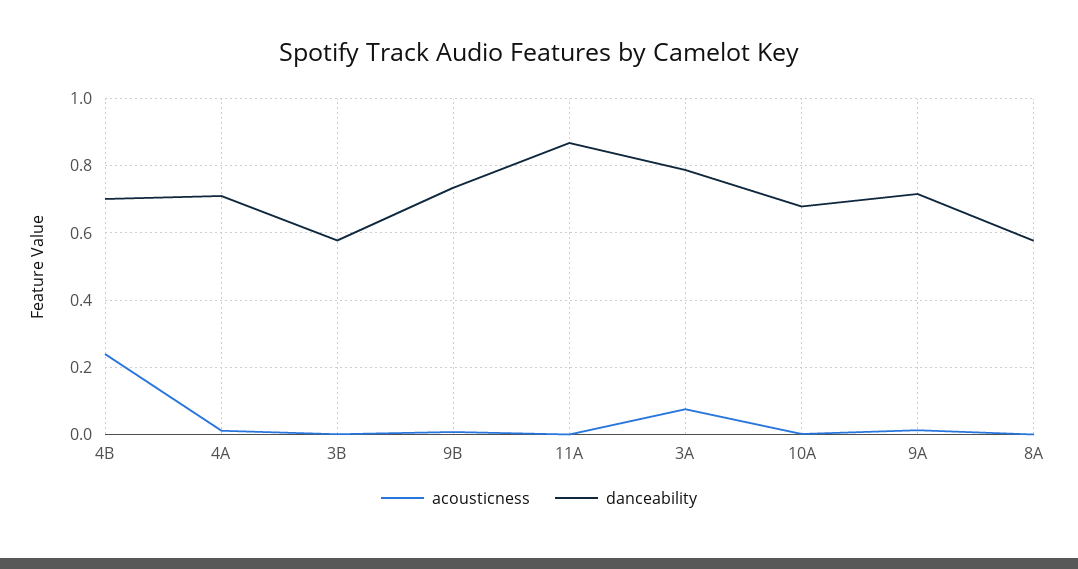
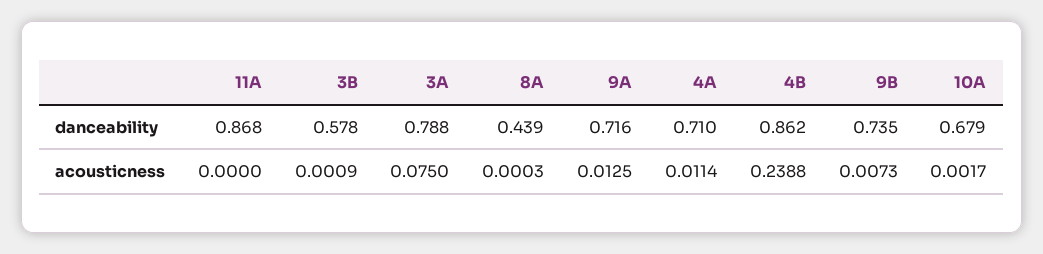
danceability, 4B: 0.7 -> 0.862
danceability, 8A: 0.58 -> 0.439

